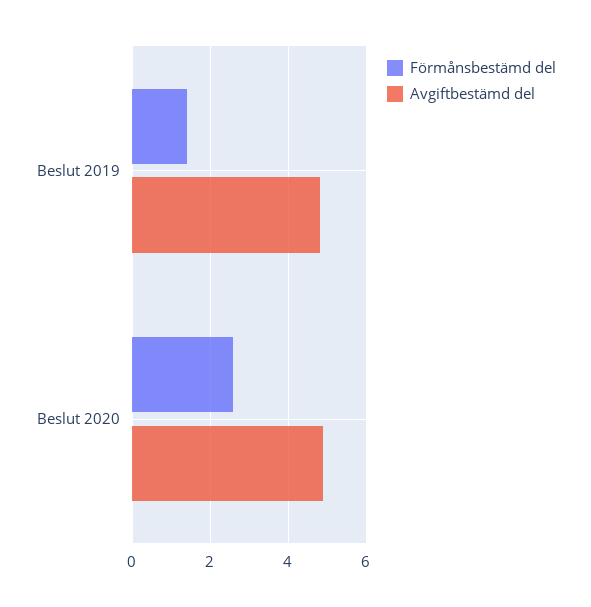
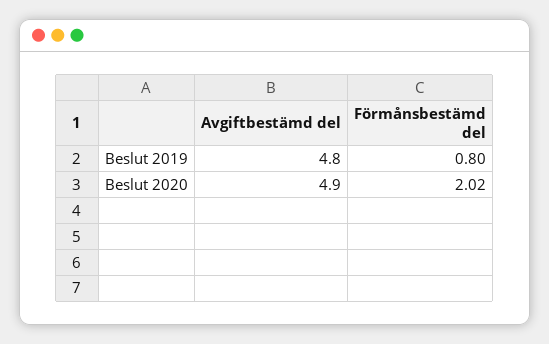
Förmånsbestämd del, Beslut 2019: 1.4 -> 0.8
Förmånsbestämd del, Beslut 2020: 2.6 -> 2.02

